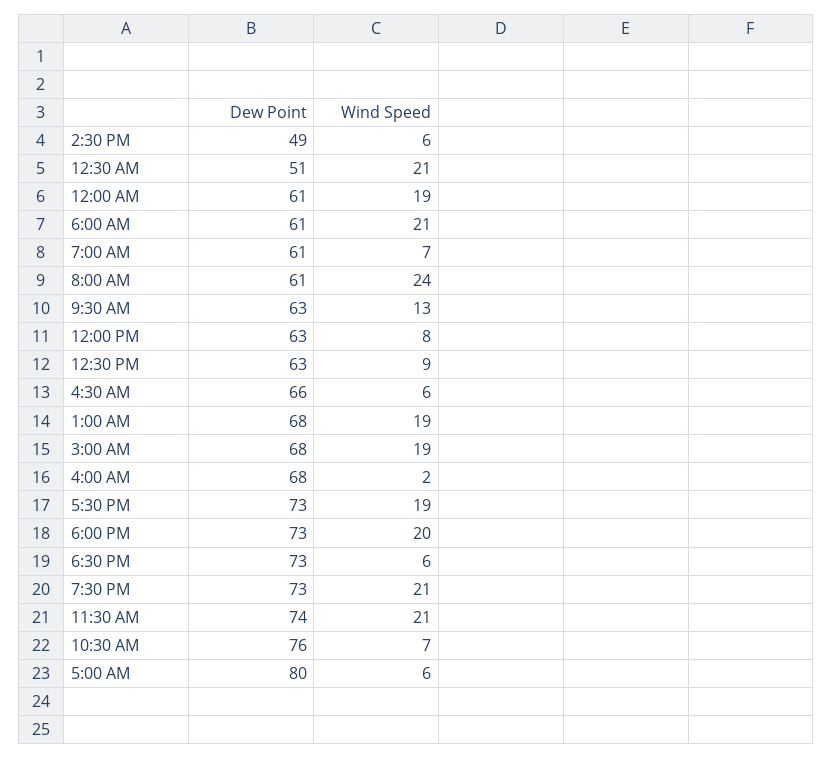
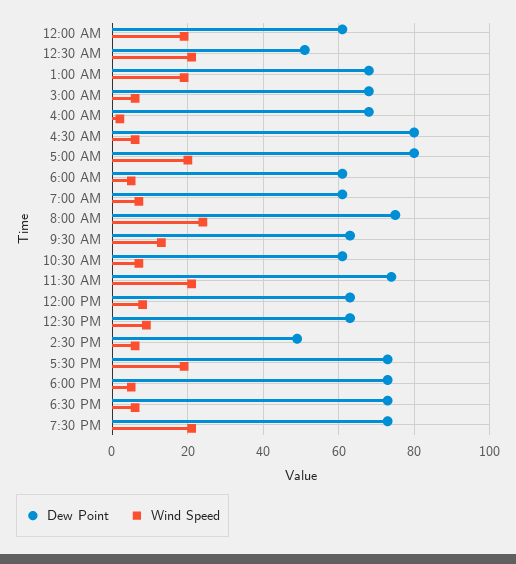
Wind Speed, 6:00 AM: 21 -> 5
Dew Point, 8:00 AM: 61 -> 75
Dew Point, 4:30 AM: 66 -> 80
Wind Speed, 3:00 AM: 19 -> 5
Wind Speed, 6:00 PM: 20 -> 5
Dew Point, 10:30 AM: 76 -> 60
Wind Speed, 5:00 AM: 6 -> 20

